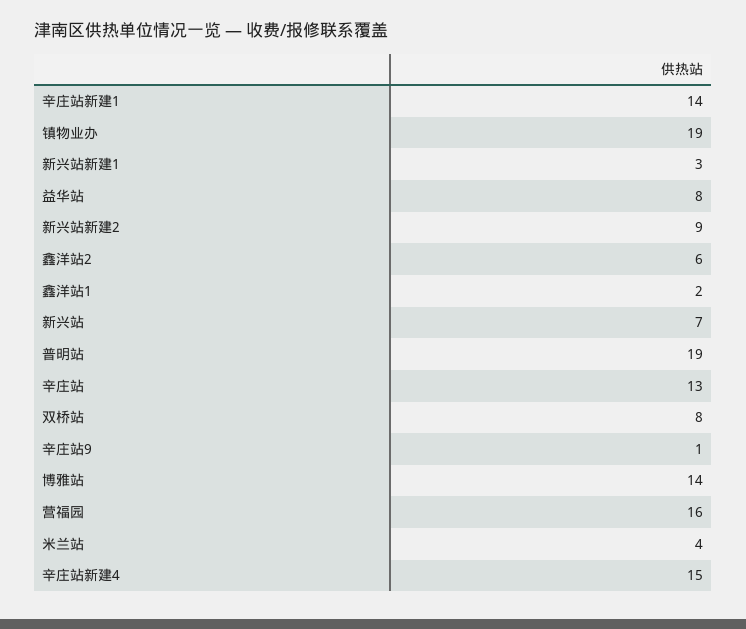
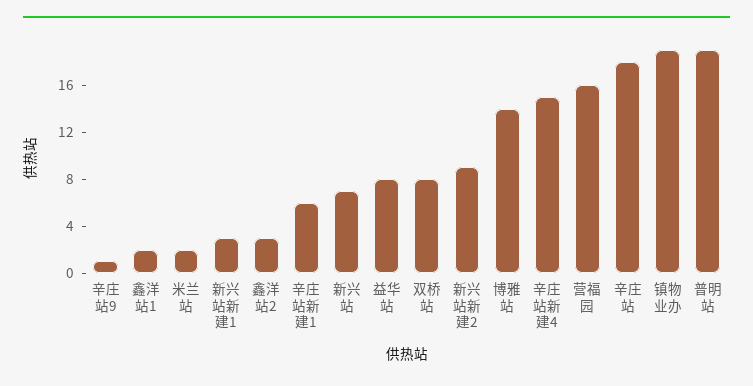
辛庄站新建1: 14 -> 6
鑫洋站2: 6 -> 3
辛庄站: 13 -> 18
米兰站: 4 -> 2

